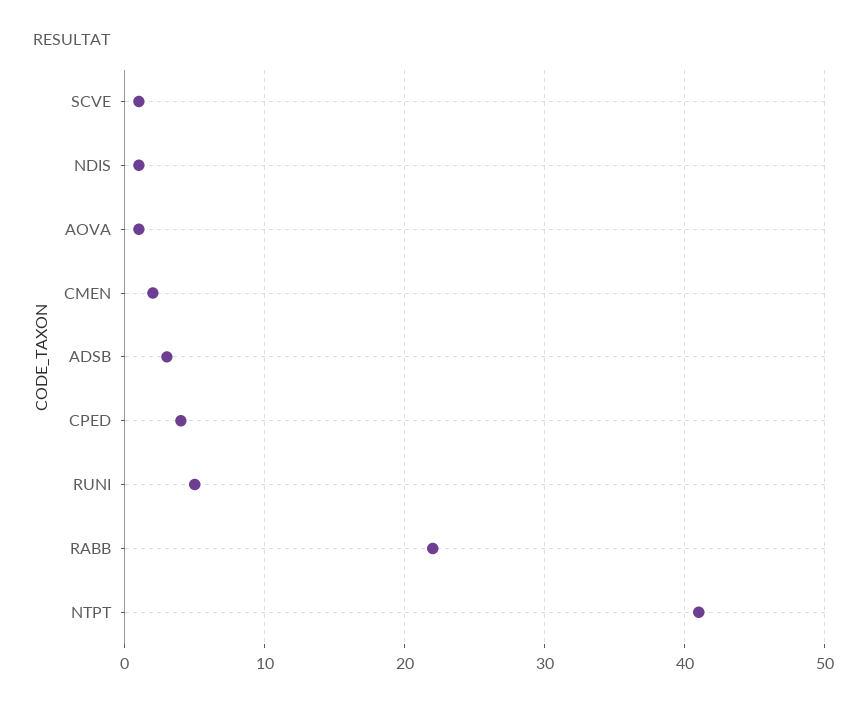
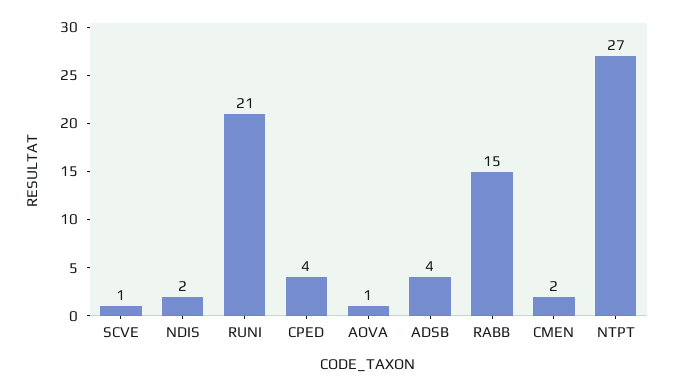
NDIS: 1 -> 2
ADSB: 3 -> 4
RUNI: 5 -> 21
RABB: 22 -> 15
NTPT: 41 -> 27

